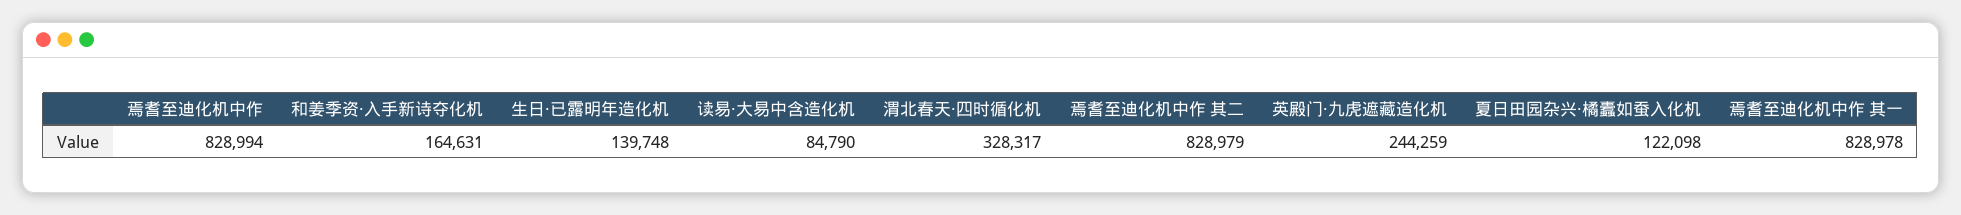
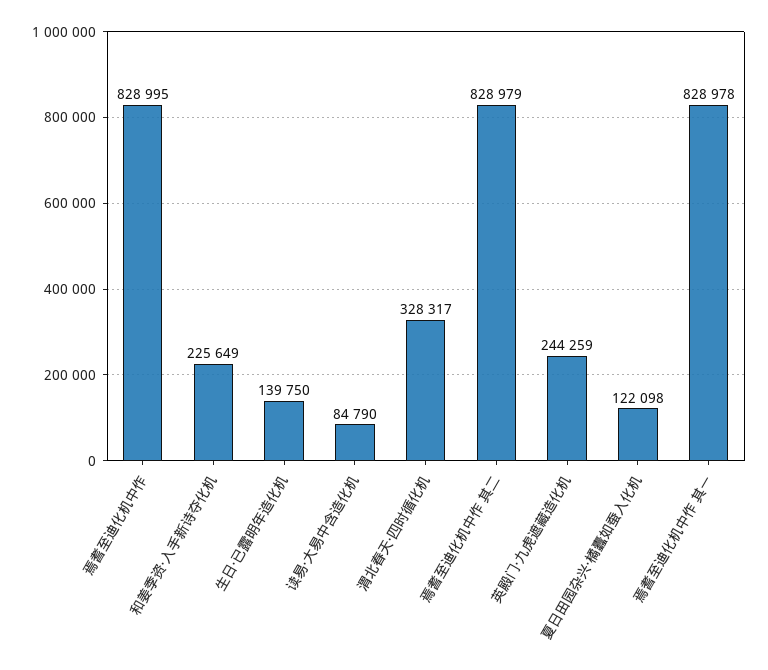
焉耆至迪化机中作: 828994 -> 828995
和姜季资·入手新诗夺化机: 164631 -> 225649
生日·已露明年造化机: 139748 -> 139750

